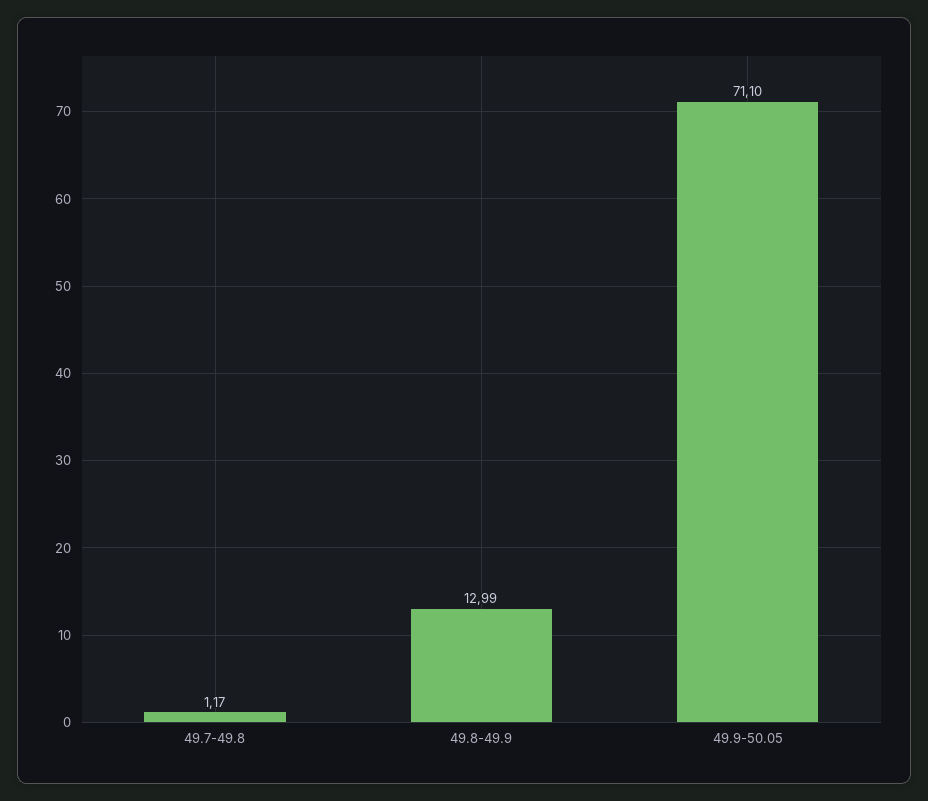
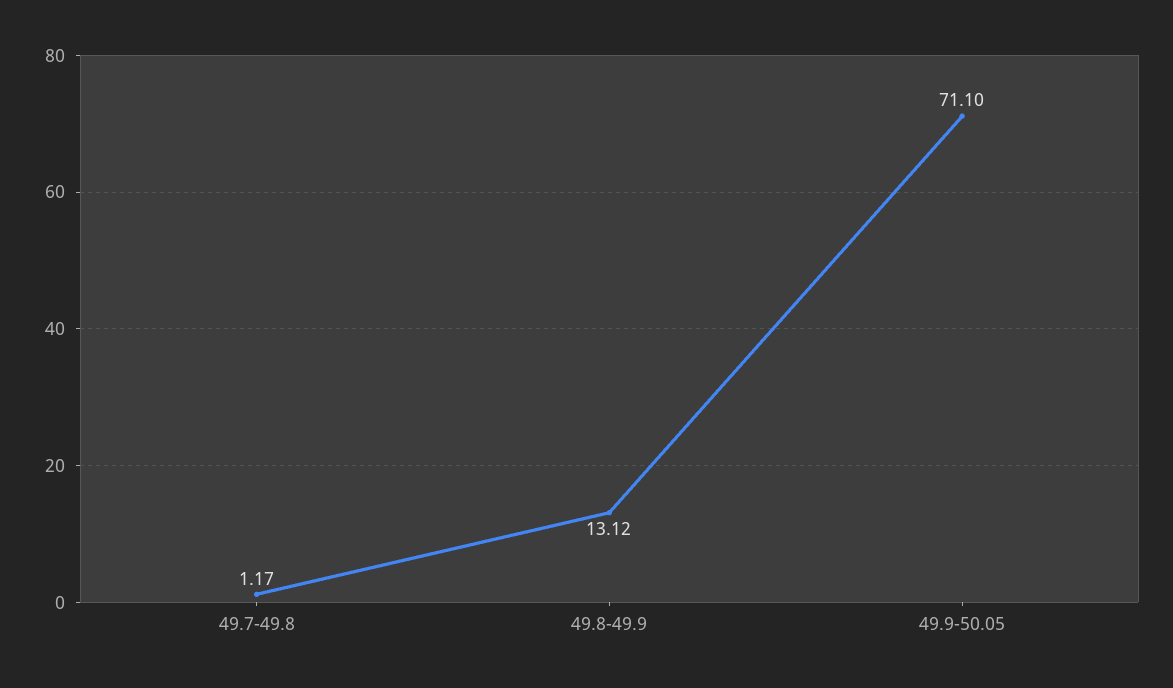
49.8-49.9: 12.99 -> 13.12

